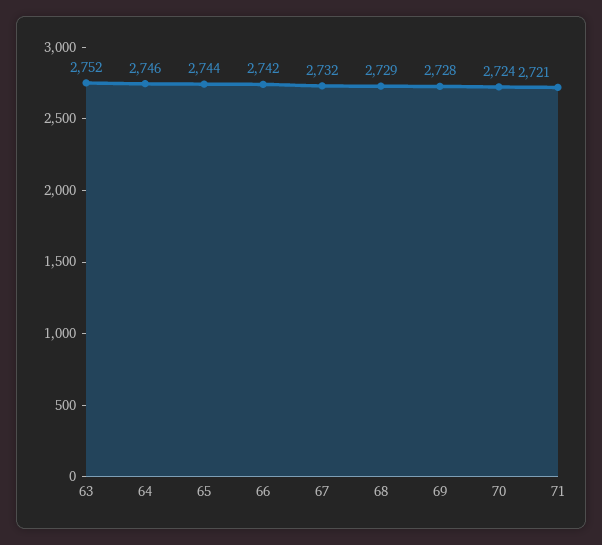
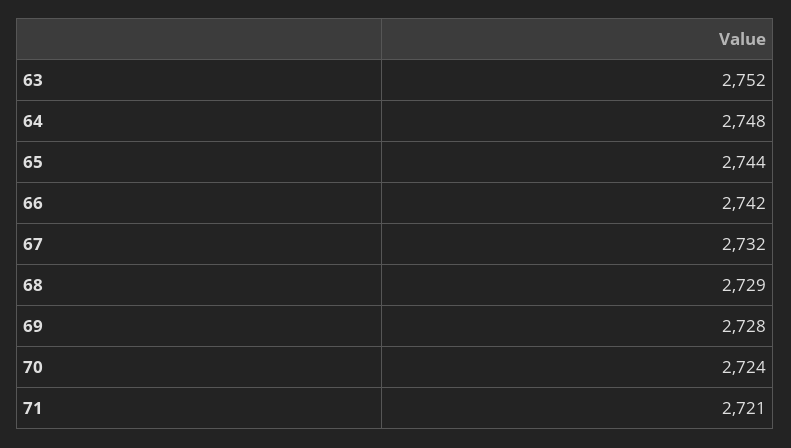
64: 2746 -> 2748

